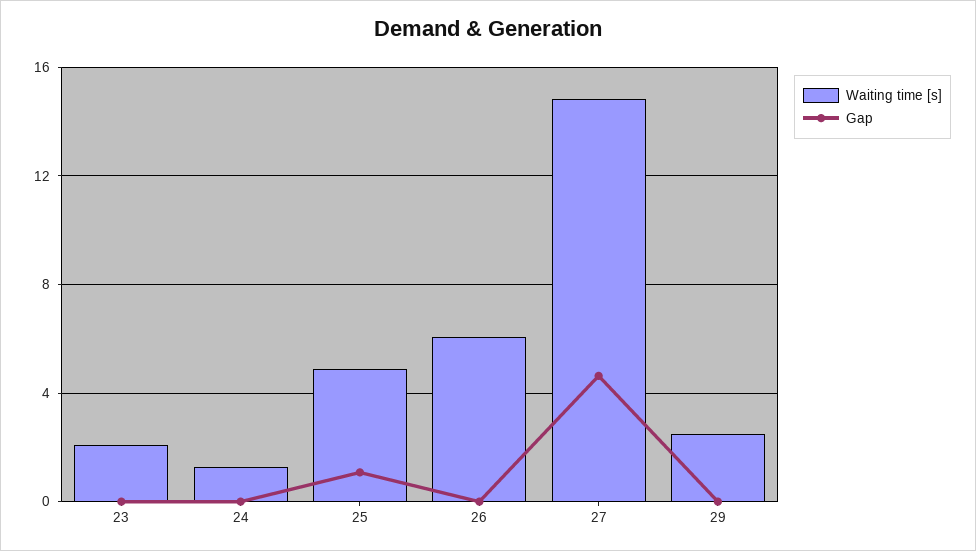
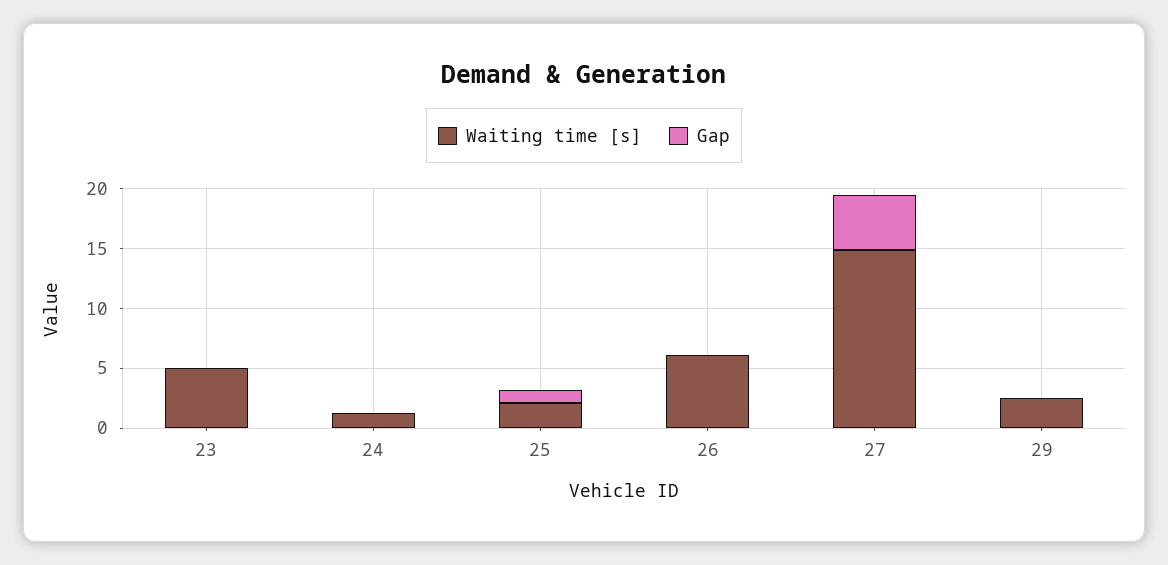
Waiting time [s], 23: 2 -> 5
Waiting time [s], 25: 5 -> 2

